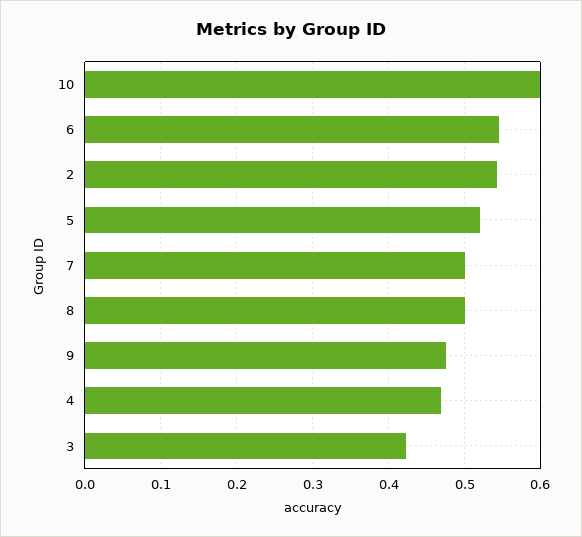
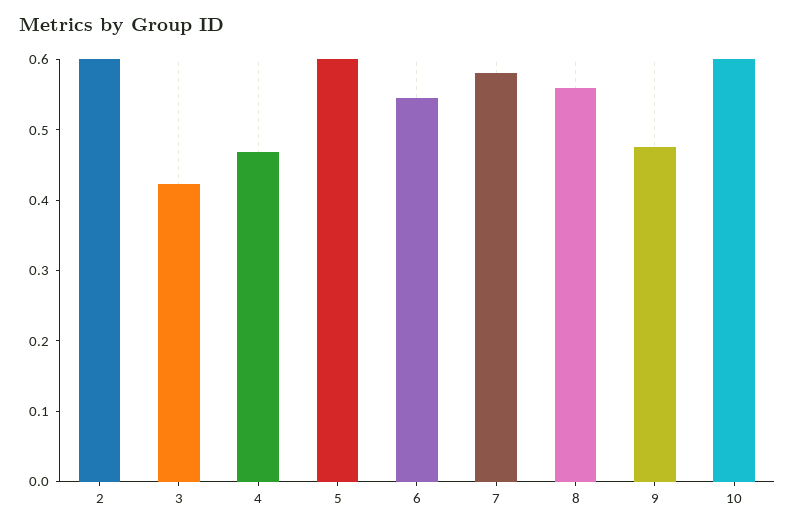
2: 0.54 -> 0.6
5: 0.52 -> 0.6
7: 0.5 -> 0.58
8: 0.5 -> 0.56

